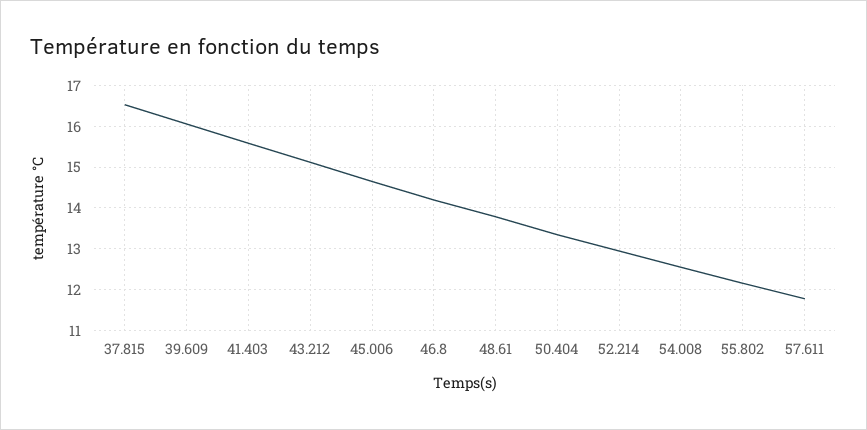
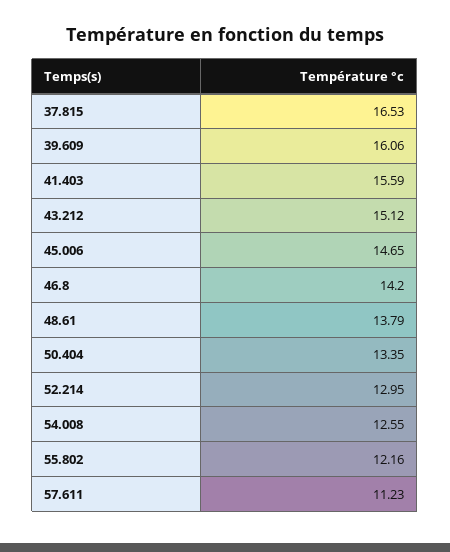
57.611: 11.8 -> 11.23

